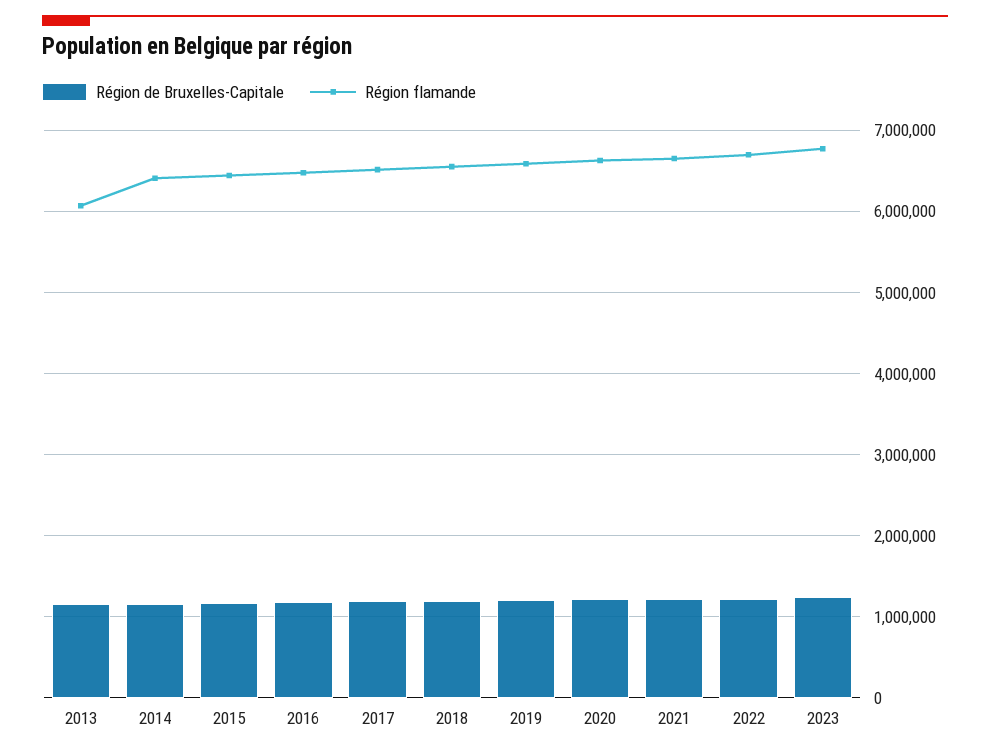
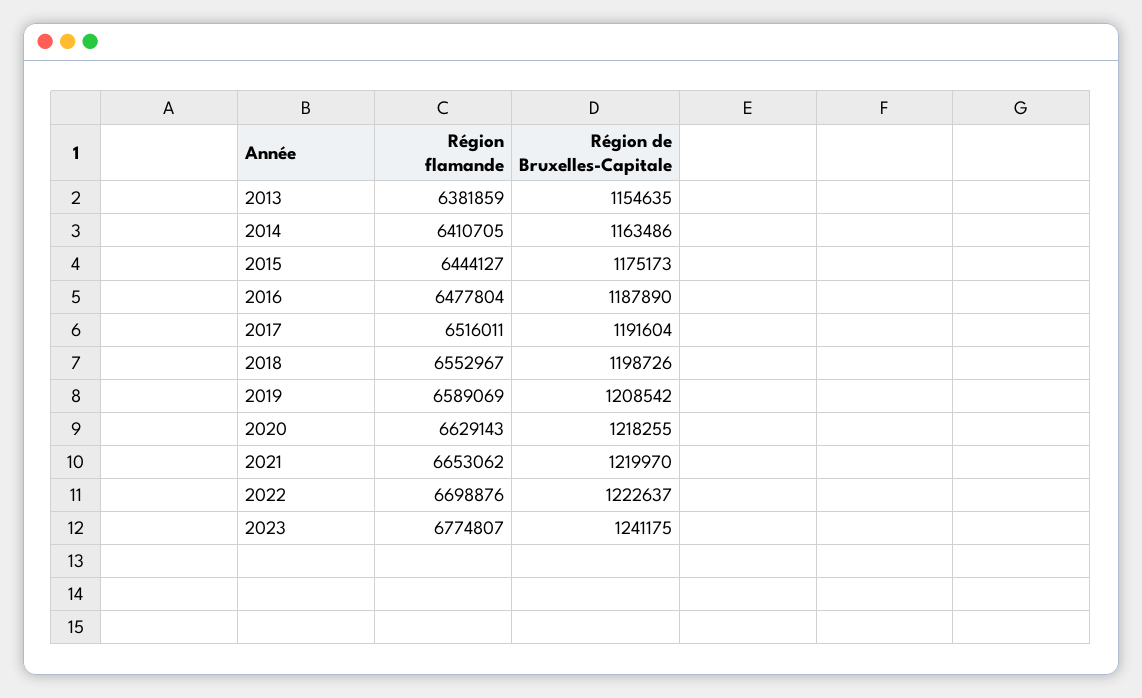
Région flamande, 2013: 6100000 -> 6381859

